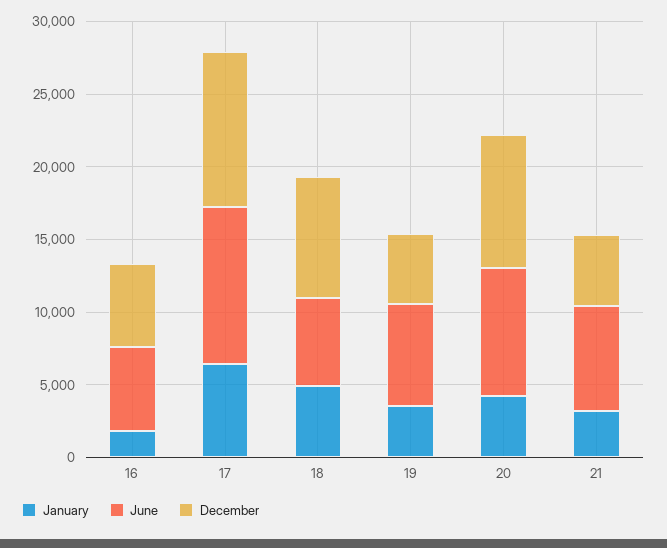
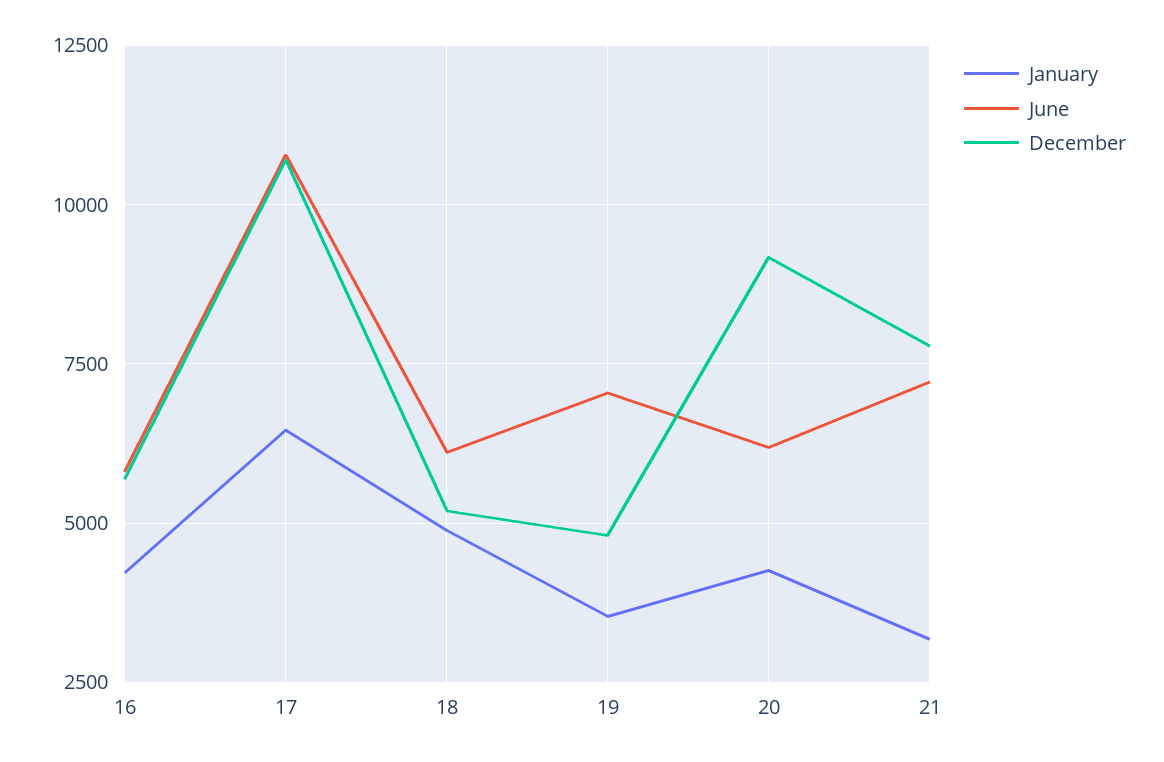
January, 16: 2000 -> 4250
December, 18: 8000 -> 5250
June, 20: 9000 -> 6250
December, 21: 5000 -> 7750

